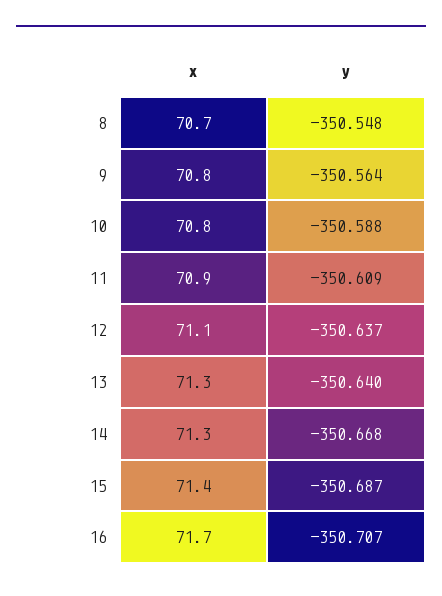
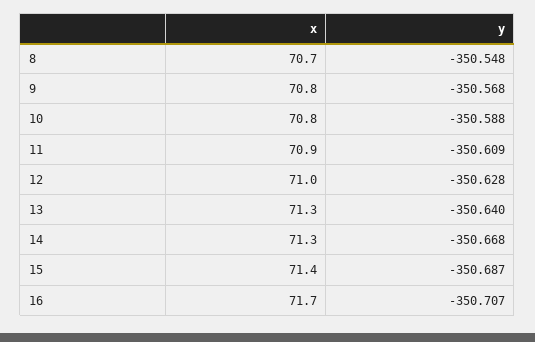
y, 9: -350.564 -> -350.568
x, 12: 71.1 -> 71
y, 12: -350.637 -> -350.628

